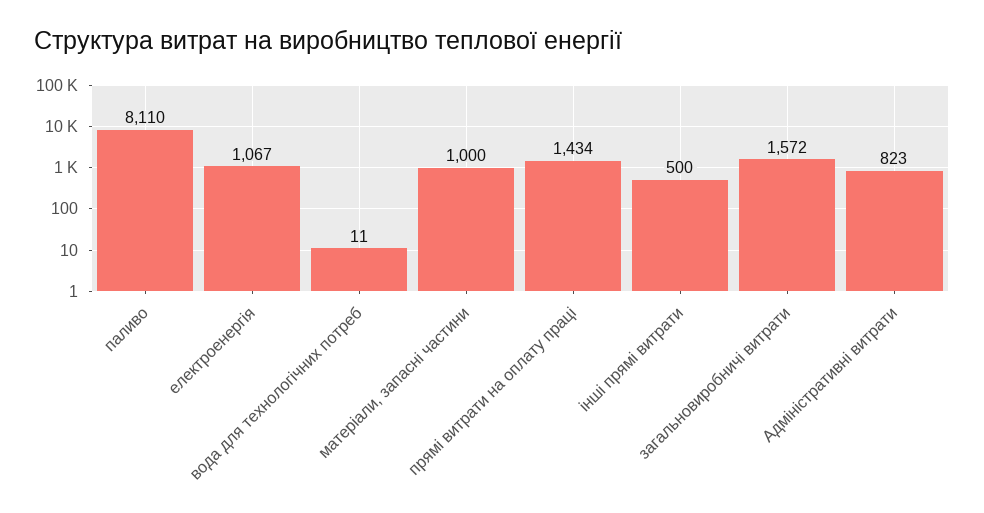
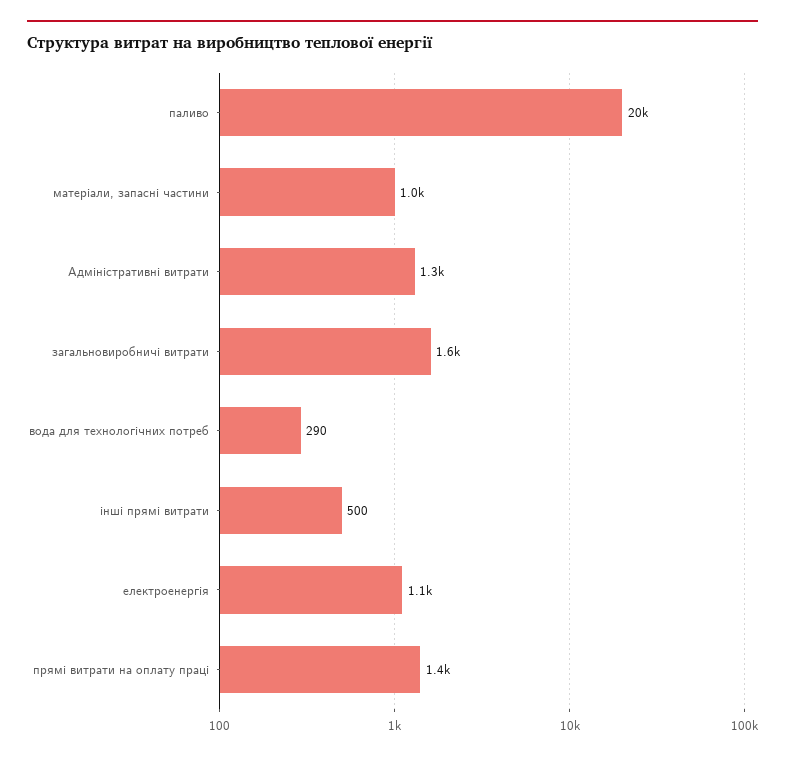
паливо: 8110 -> 20000
вода для технологічних потреб: 11 -> 290
Адміністративні витрати: 823 -> 1300

